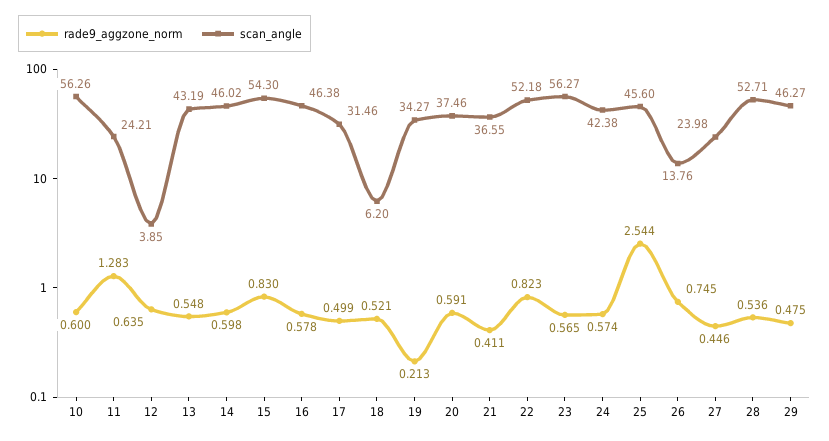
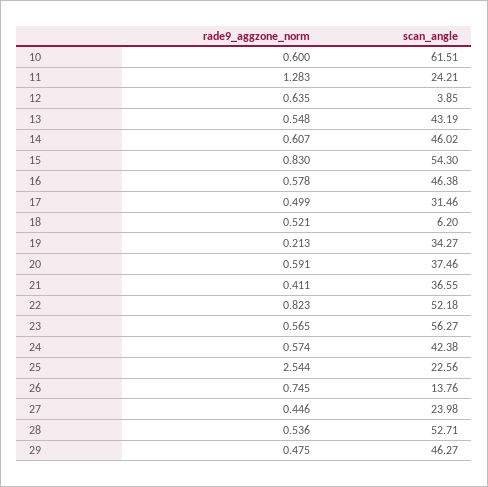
scan_angle, 10: 56.26 -> 61.51
rade9_aggzone_norm, 14: 0.598 -> 0.607
scan_angle, 25: 45.6 -> 22.56

